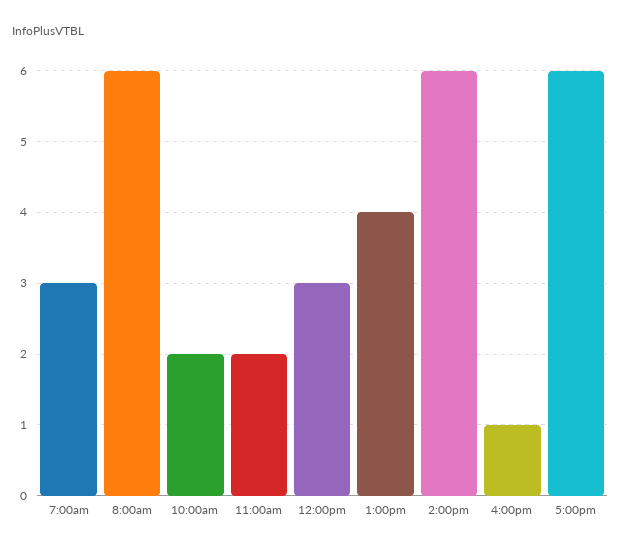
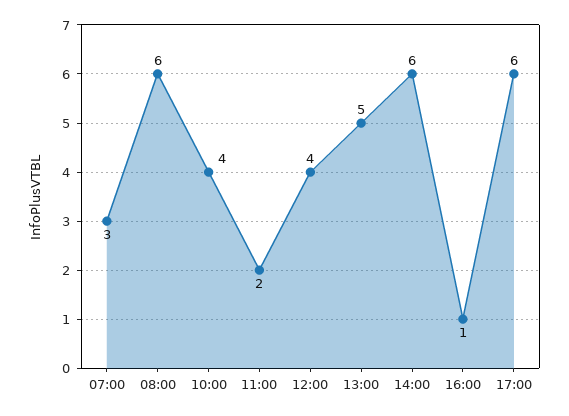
10:00am: 2 -> 4
12:00pm: 3 -> 4
1:00pm: 4 -> 5

